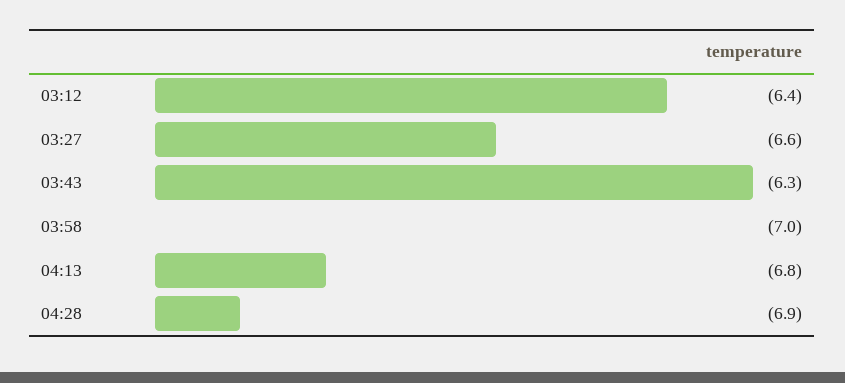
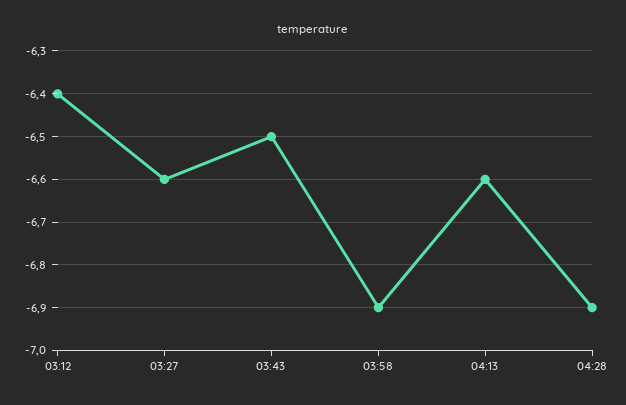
03:43: -6.3 -> -6.5
03:58: -7 -> -6.9
04:13: -6.8 -> -6.6

